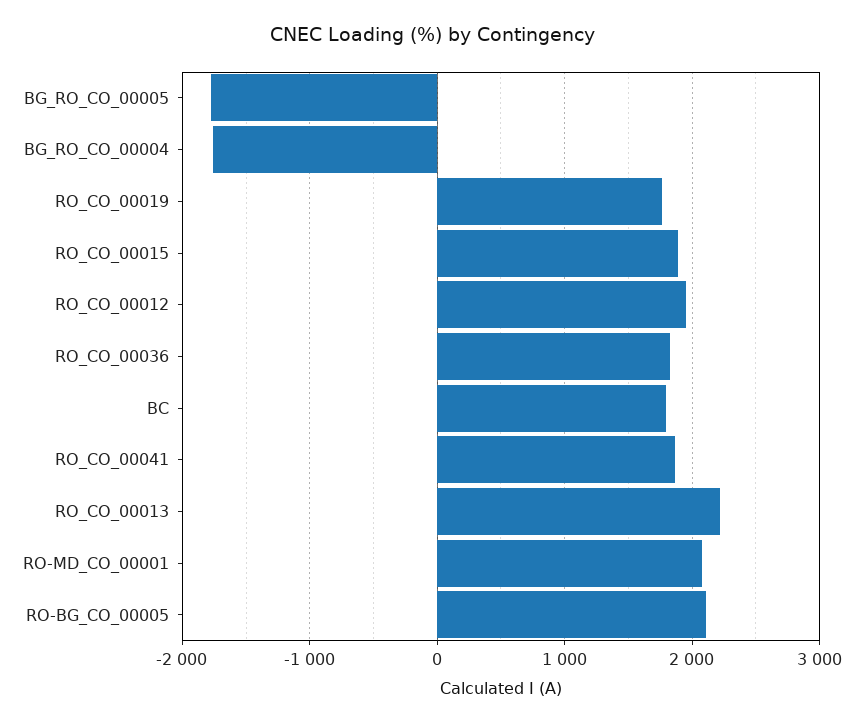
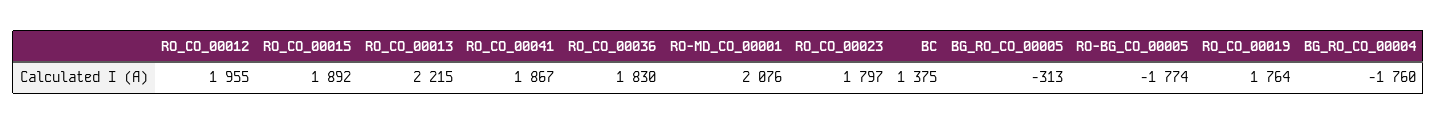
BG_RO_CO_00005: -1800 -> -313
BC: 1800 -> 1375
RO-BG_CO_00005: 2100 -> -1774
RO_CO_00023: none -> 1797

